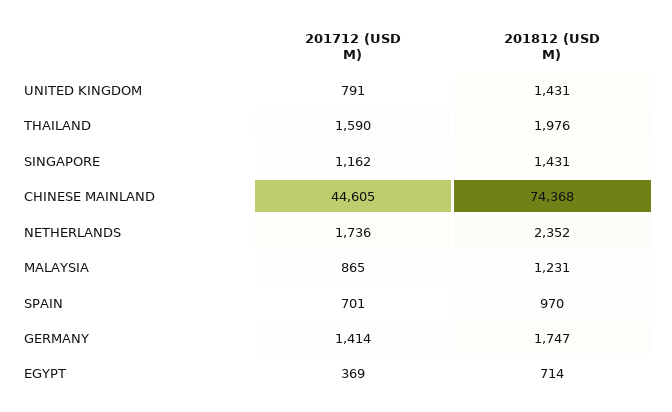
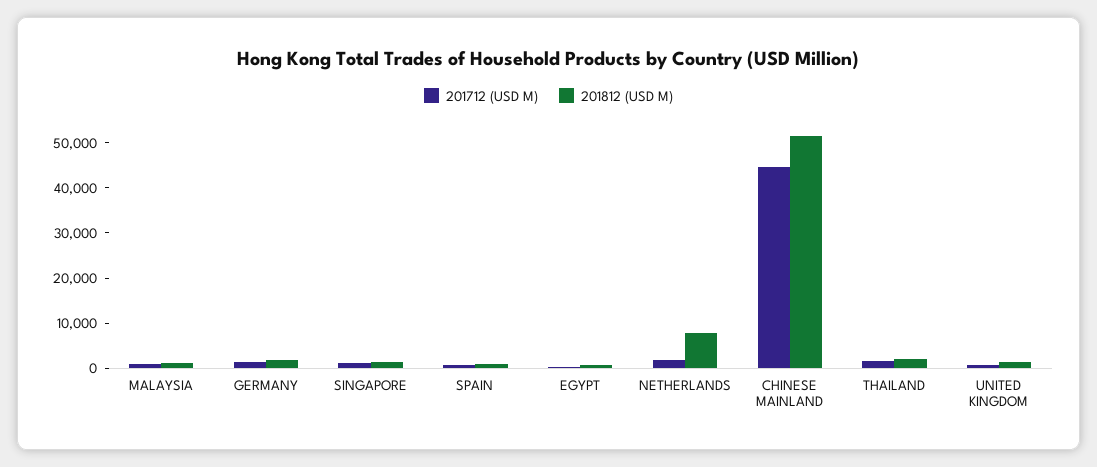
201812 (USD M), CHINESE MAINLAND: 74368 -> 52000
201812 (USD M), NETHERLANDS: 2352 -> 8000

